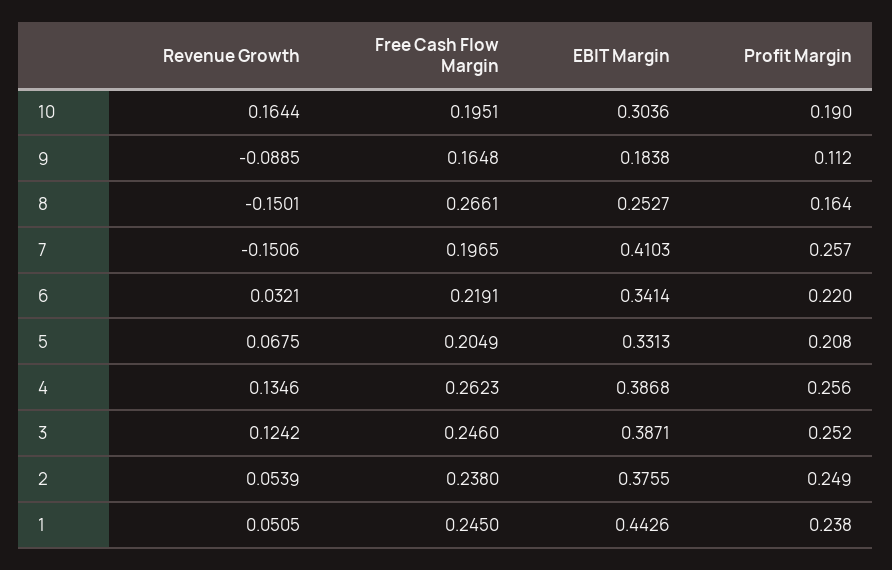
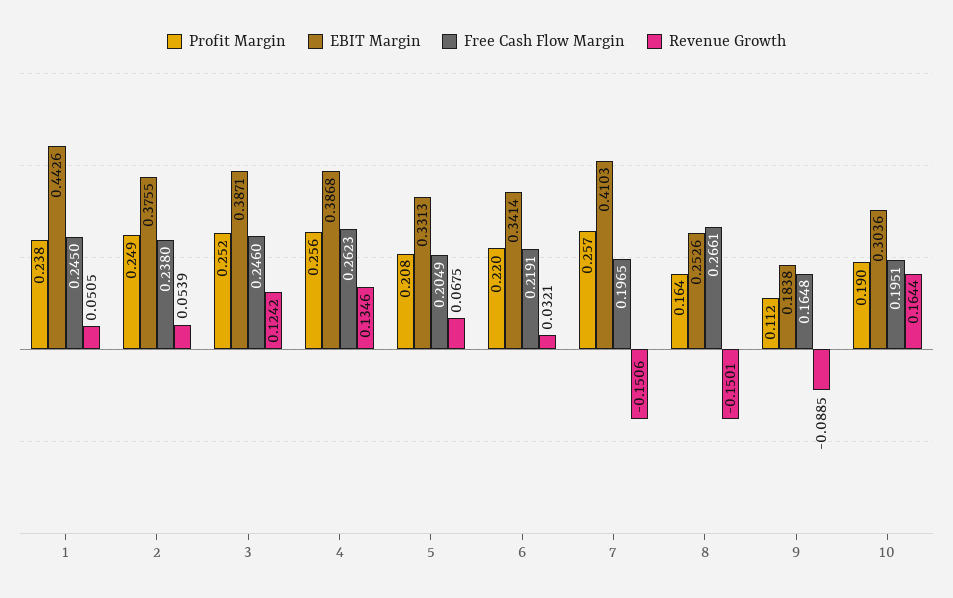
EBIT Margin, 8: 0.2527 -> 0.2526

